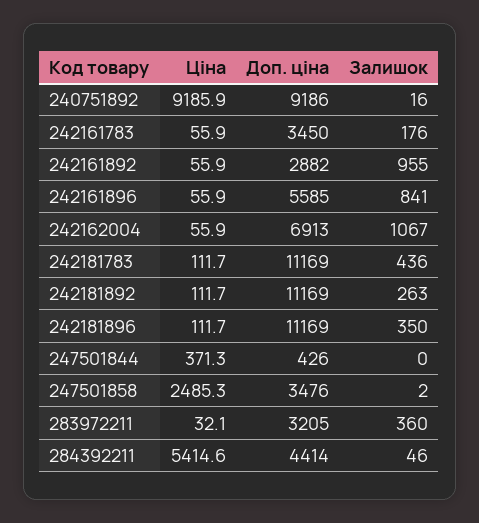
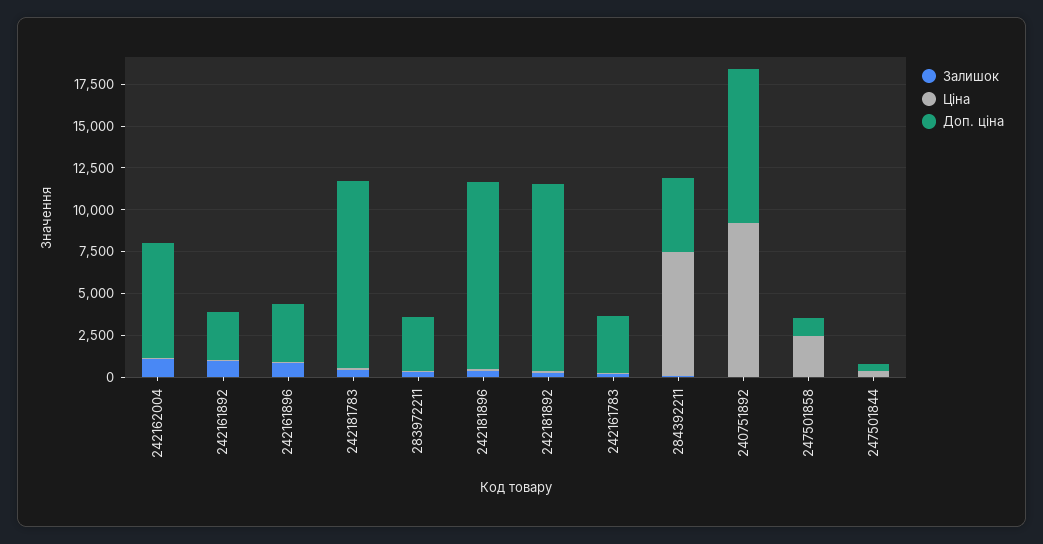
Доп. ціна, 242161896: 5585 -> 3500
Доп. ціна, 247501858: 3476 -> 1000
Ціна, 284392211: 5414.6 -> 7500

